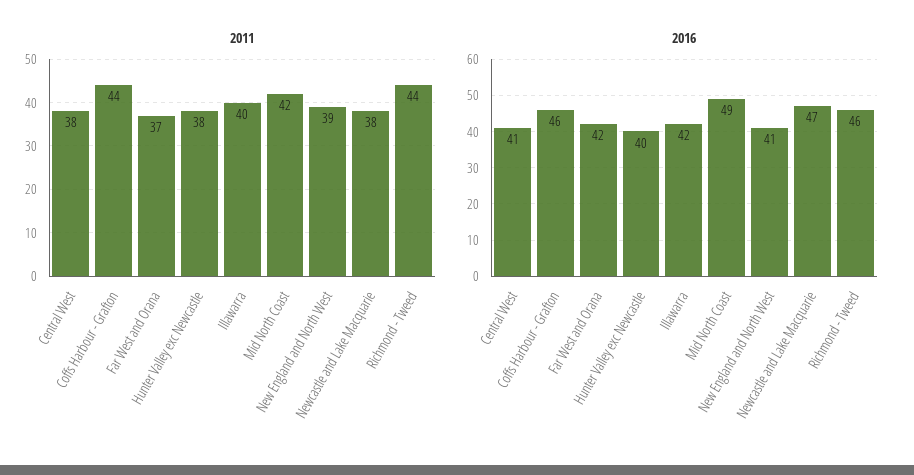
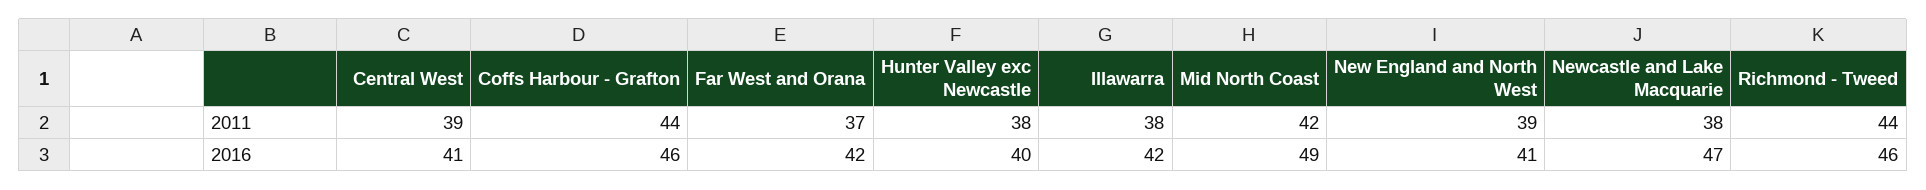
2011, Central West: 38 -> 39
2011, Illawarra: 40 -> 38

